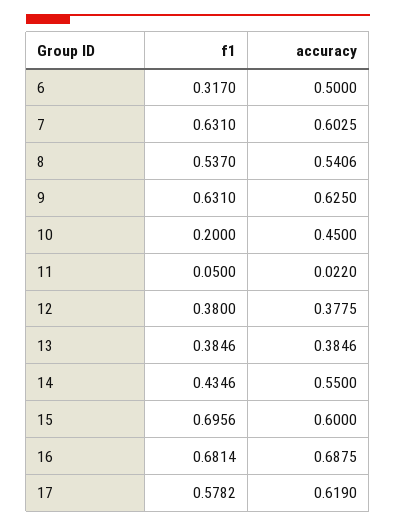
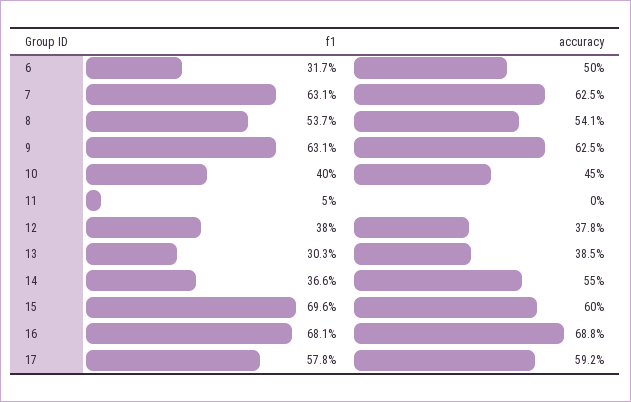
accuracy, 7: 0.6025 -> 0.625
f1, 10: 0.2 -> 0.4
accuracy, 11: 0.022 -> 0
f1, 13: 0.3846 -> 0.303
f1, 14: 0.4346 -> 0.366
accuracy, 17: 0.619 -> 0.592

